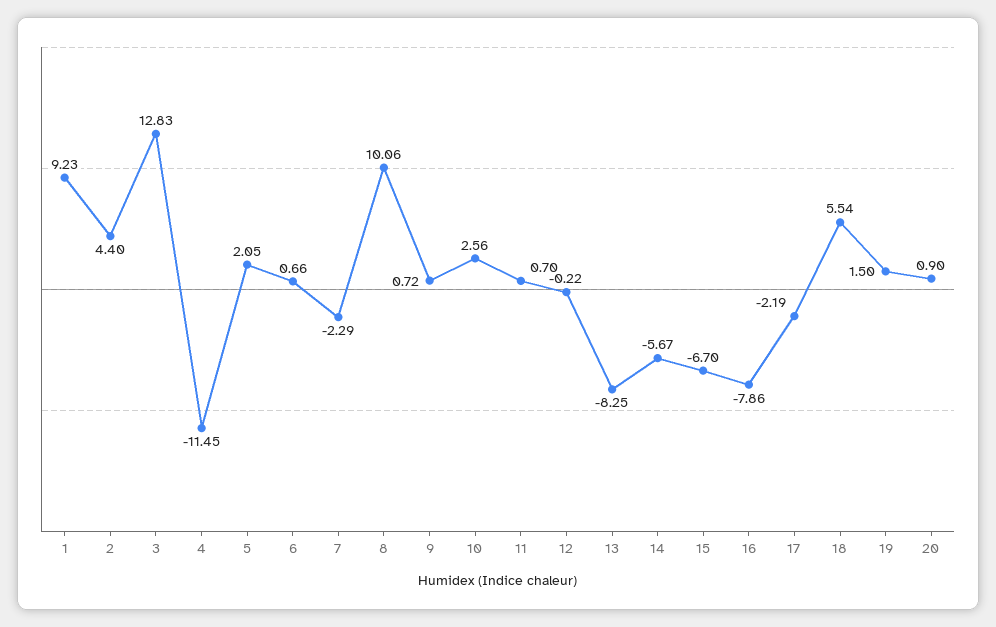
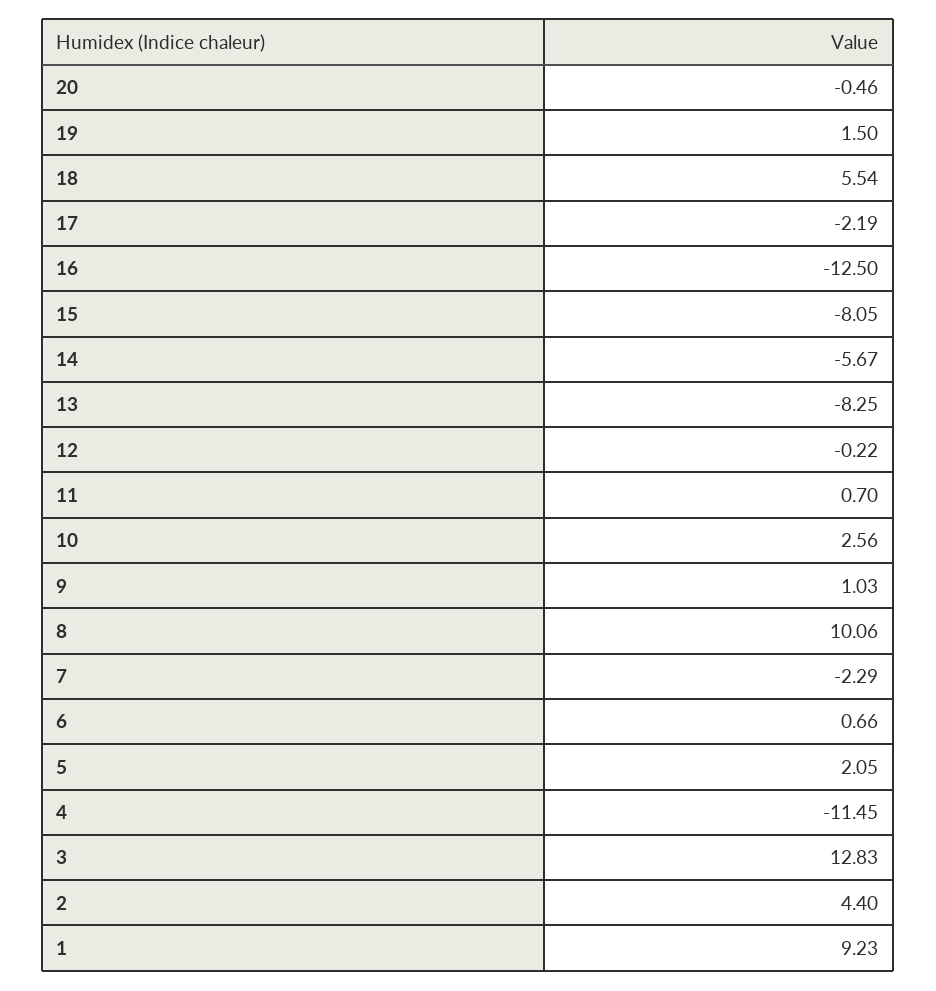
9: 0.72 -> 1.03
15: -6.7 -> -8.05
16: -7.86 -> -12.5
20: 0.9 -> -0.46

